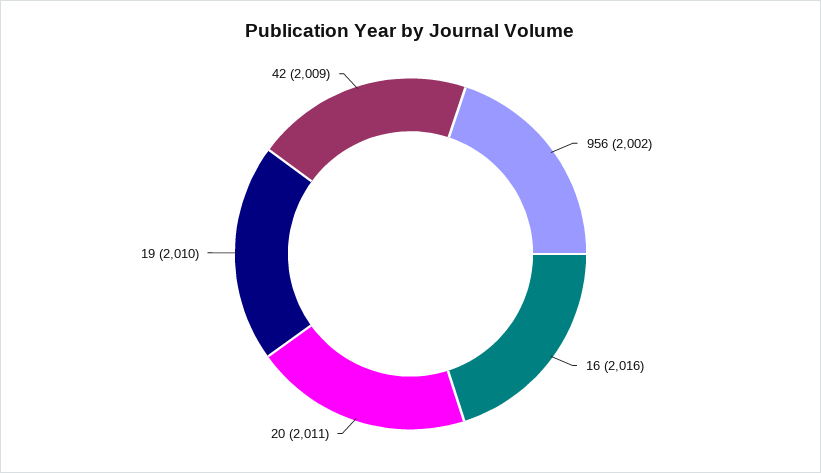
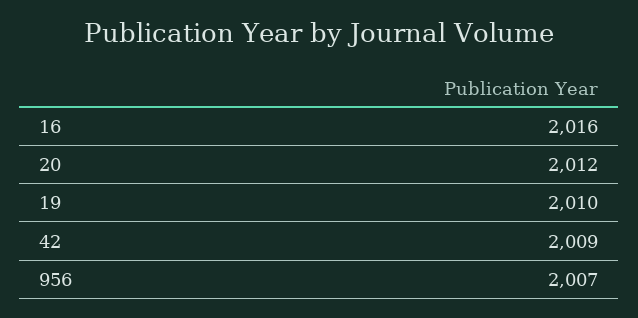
956: 2002 -> 2007
20: 2011 -> 2012

